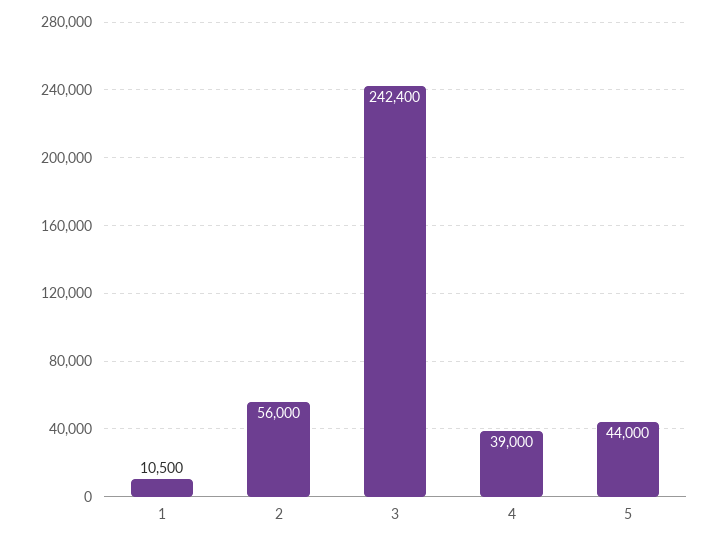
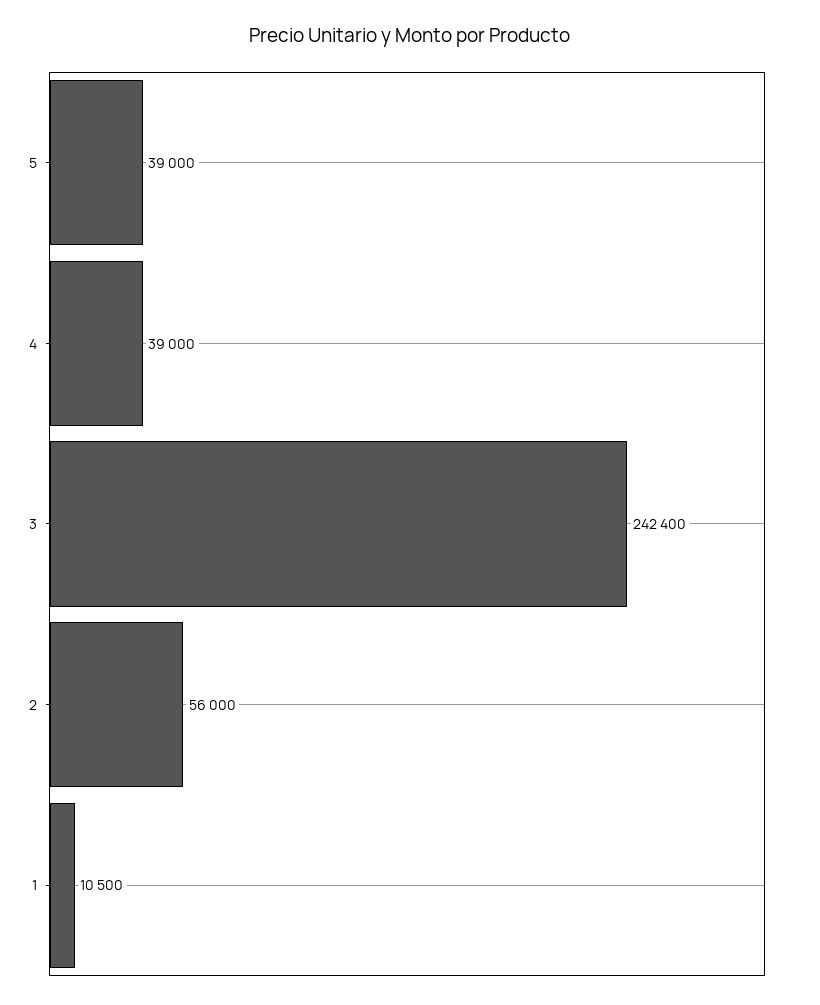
5: 44000 -> 39000

